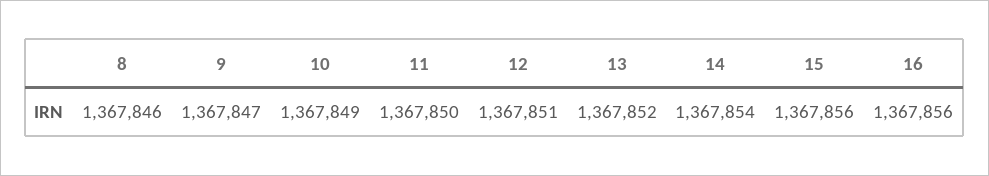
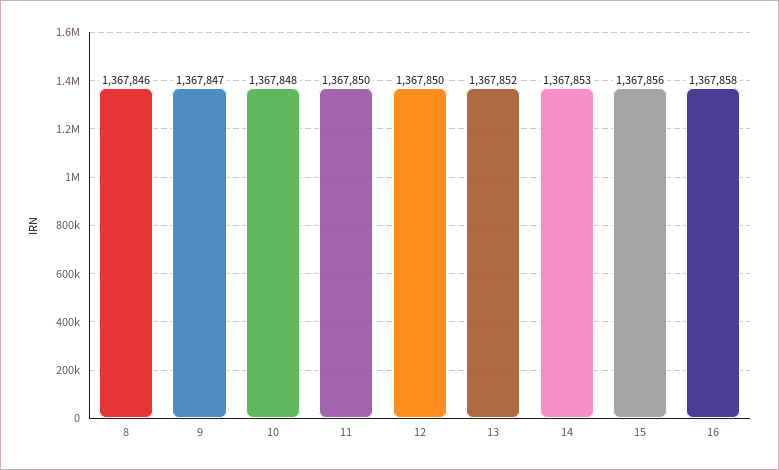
10: 1367849 -> 1367848
12: 1367851 -> 1367850
14: 1367854 -> 1367853
16: 1367856 -> 1367858

